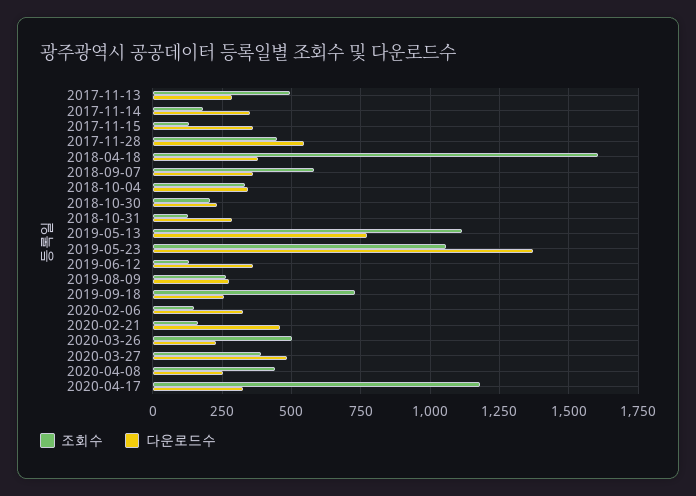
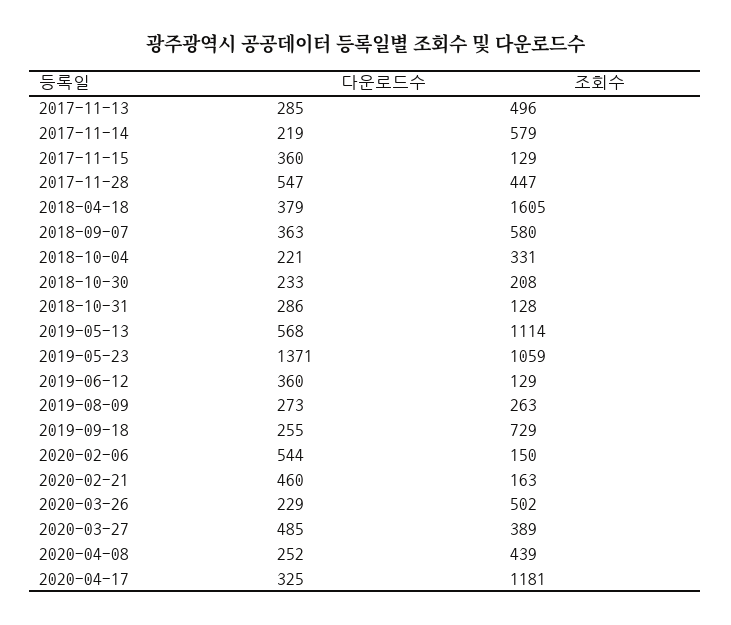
조회수, 2017-11-14: 175 -> 579
다운로드수, 2017-11-14: 350 -> 219
다운로드수, 2018-10-04: 350 -> 221
다운로드수, 2019-05-13: 775 -> 568
다운로드수, 2020-02-06: 325 -> 544

